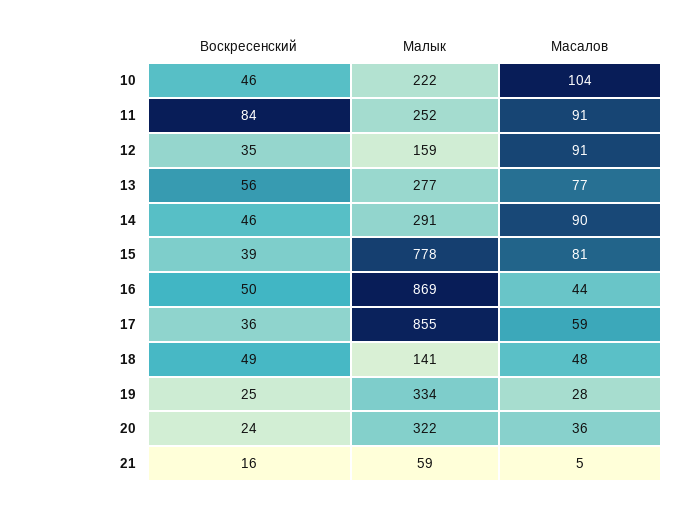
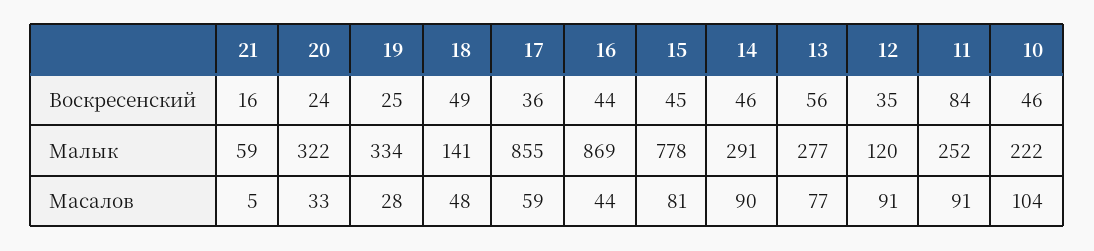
Малык, 12: 159 -> 120
Воскресенский, 15: 39 -> 45
Воскресенский, 16: 50 -> 44
Масалов, 20: 36 -> 33

